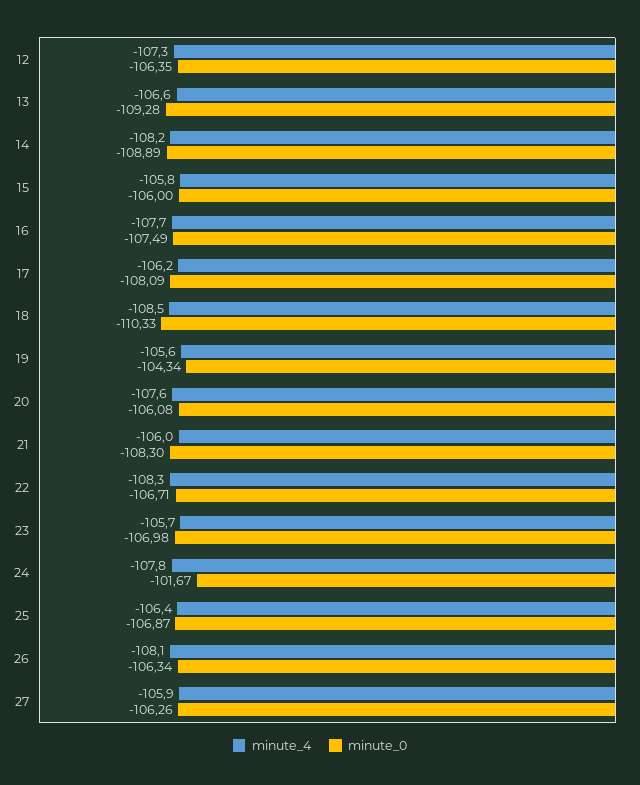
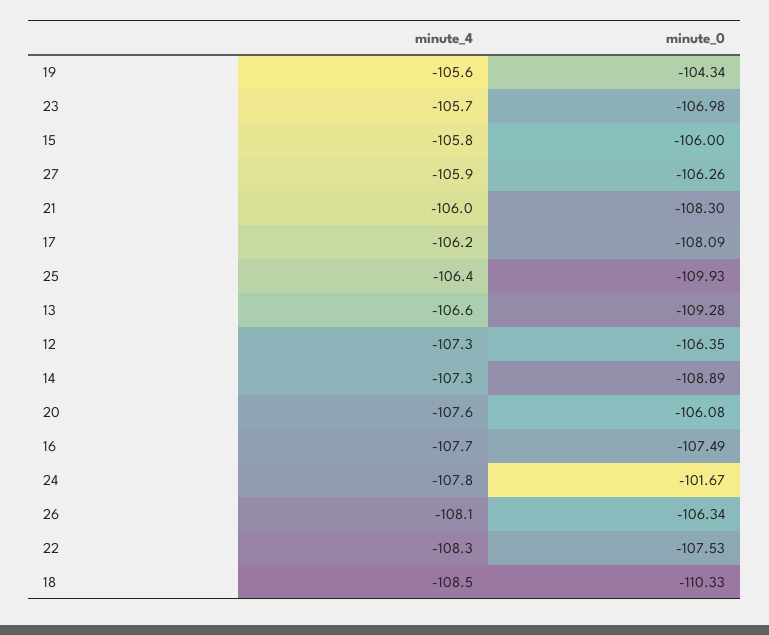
minute_4, 14: -108.2 -> -107.3
minute_0, 22: -106.71 -> -107.53
minute_0, 25: -106.87 -> -109.93

